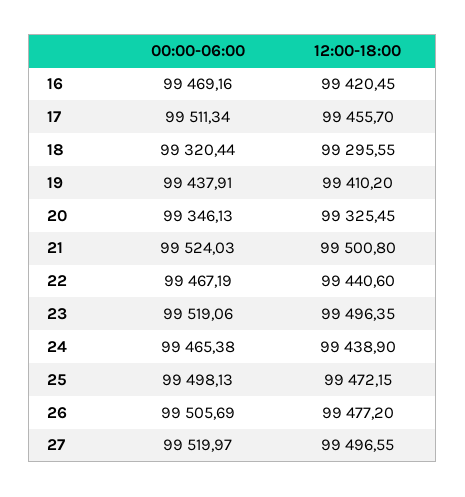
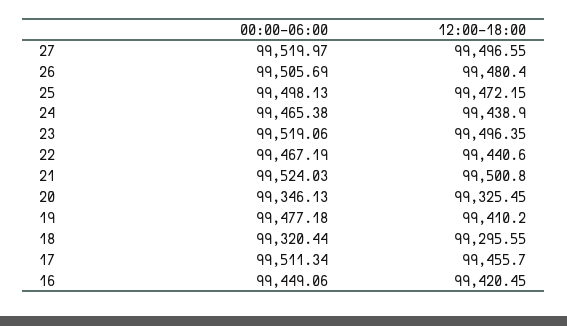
00:00-06:00, 16: 99469.16 -> 99449.06
00:00-06:00, 19: 99437.91 -> 99477.18
12:00-18:00, 26: 99477.2 -> 99480.4

